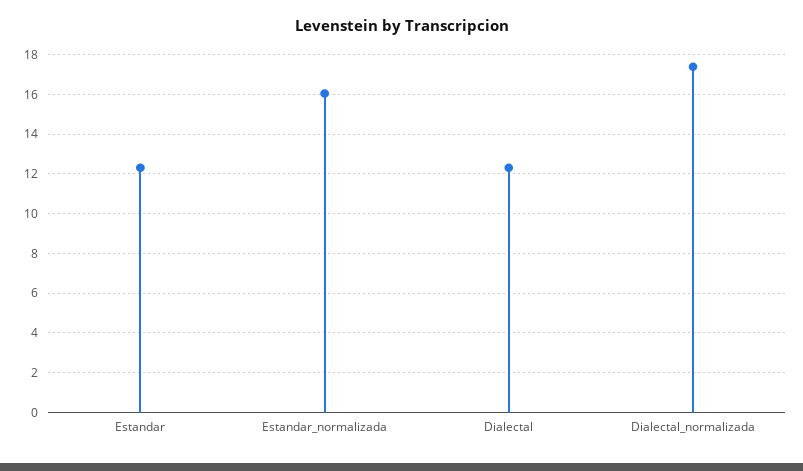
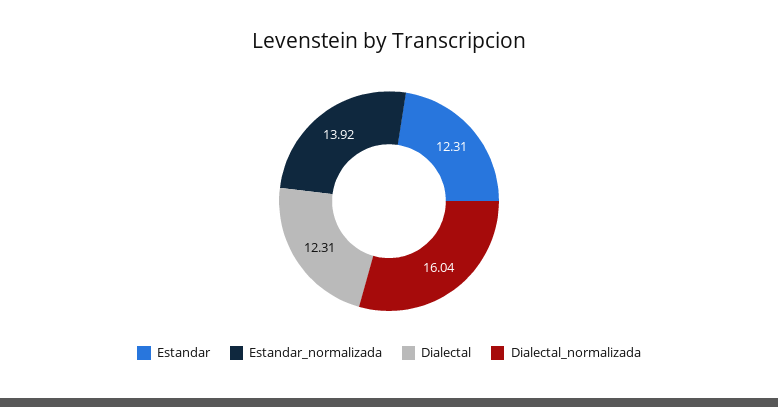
Estandar_normalizada: 16 -> 13.92
Dialectal_normalizada: 17.5 -> 16.04

